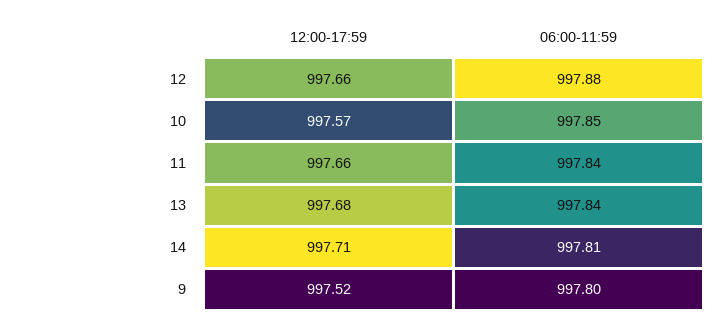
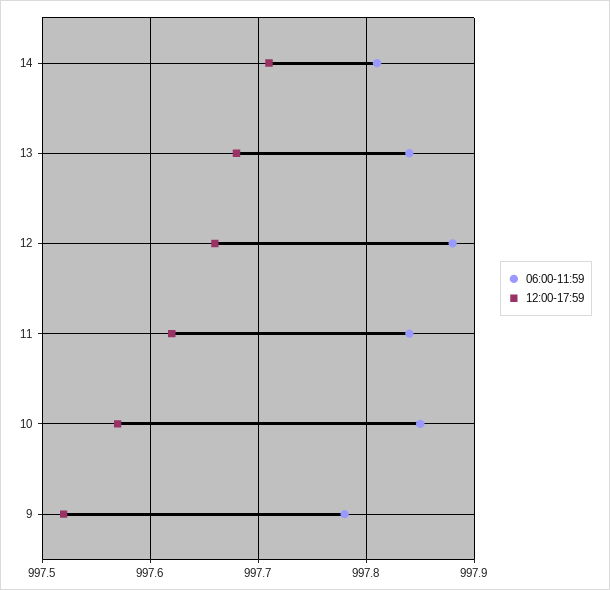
12:00-17:59, 11: 997.66 -> 997.62
06:00-11:59, 9: 997.8 -> 997.78

